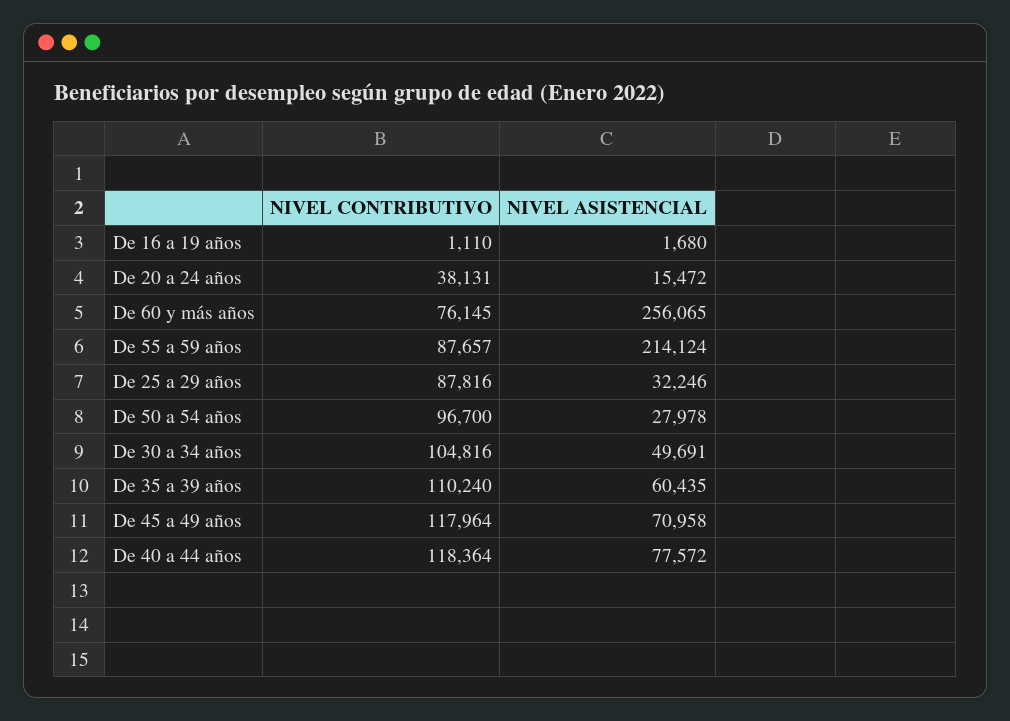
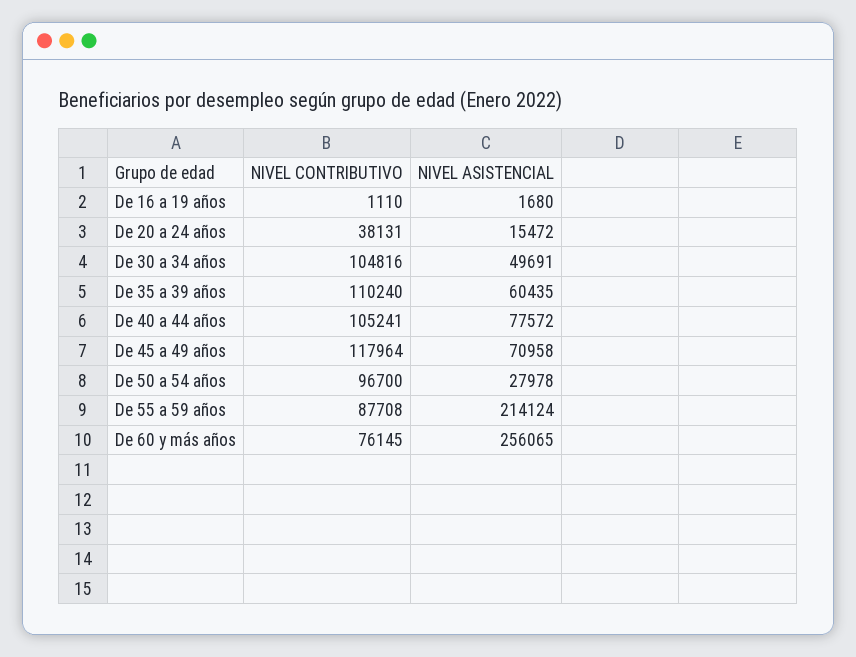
NIVEL CONTRIBUTIVO, De 55 a 59 años: 87657 -> 87708
NIVEL CONTRIBUTIVO, De 25 a 29 años: 87816 -> none
NIVEL ASISTENCIAL, De 25 a 29 años: 32246 -> none
NIVEL CONTRIBUTIVO, De 40 a 44 años: 118364 -> 105241

